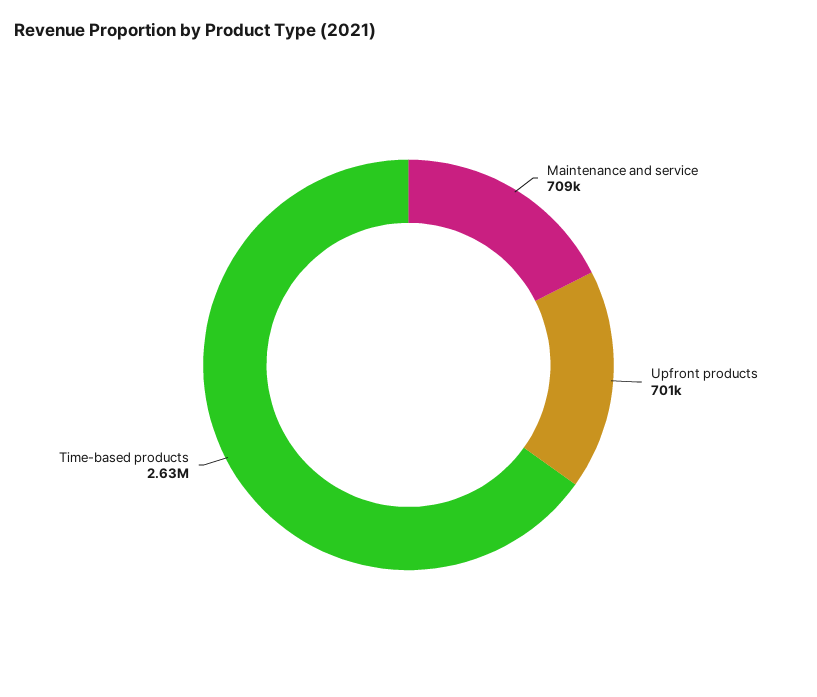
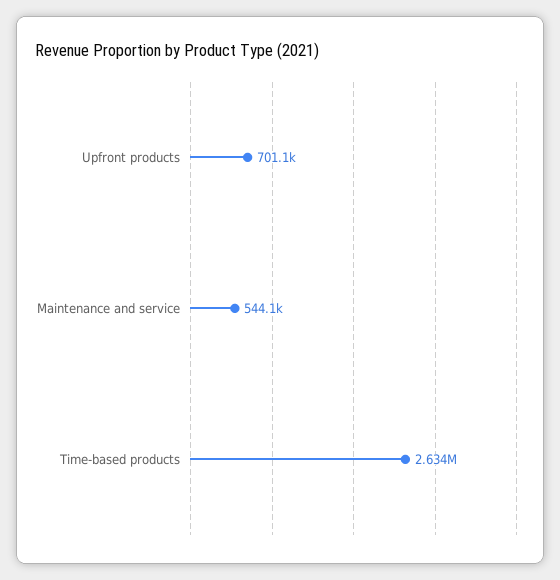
Maintenance and service: 709000 -> 544100

